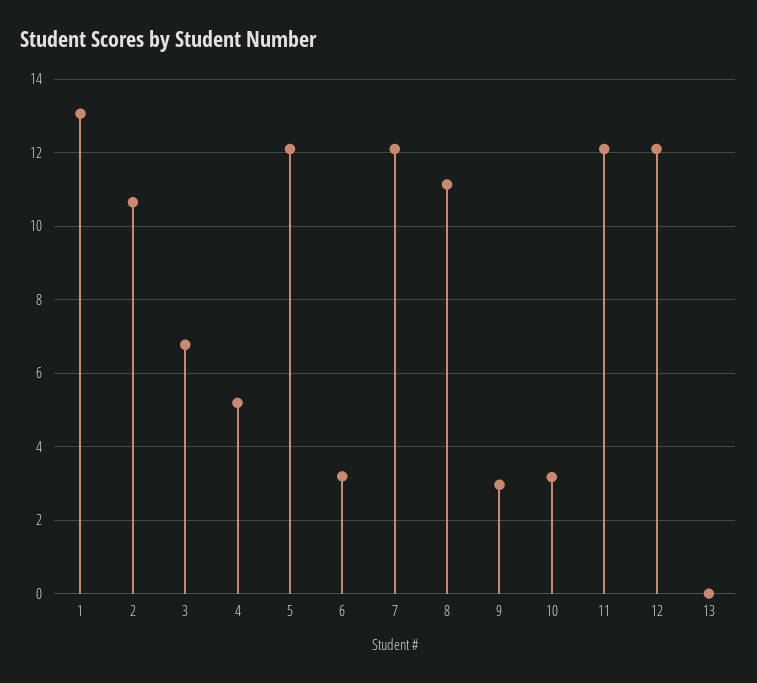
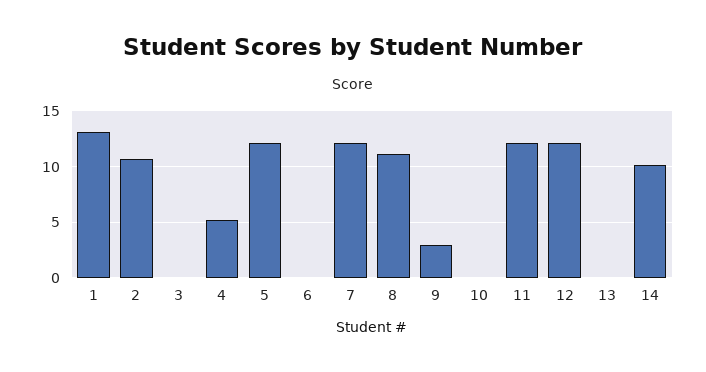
3: 6.8 -> 0
6: 3.2 -> 0
10: 3.2 -> 0
14: none -> 10

